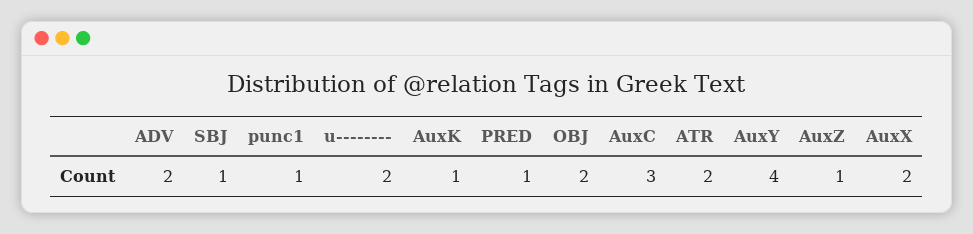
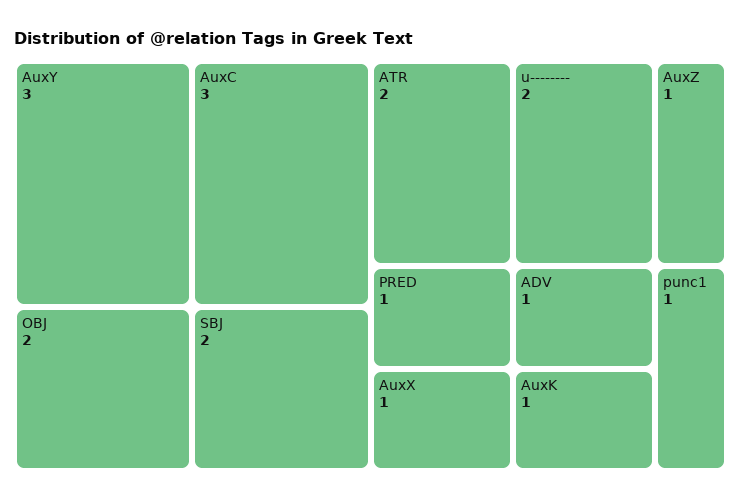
ADV: 2 -> 1
SBJ: 1 -> 2
AuxY: 4 -> 3
AuxX: 2 -> 1

